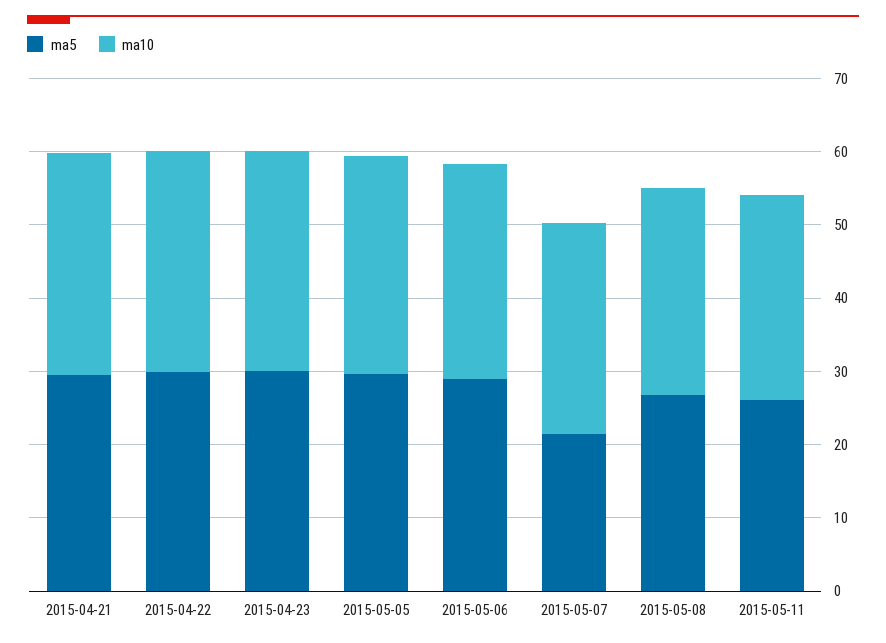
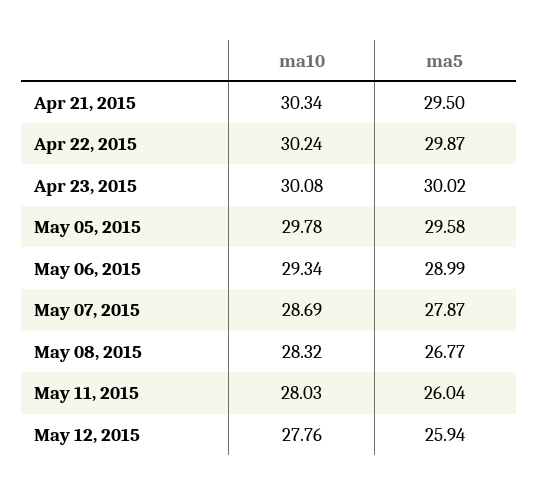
ma5, 2015-05-07: 22 -> 27.87
ma10, May 12, 2015: none -> 27.76
ma5, May 12, 2015: none -> 25.94

